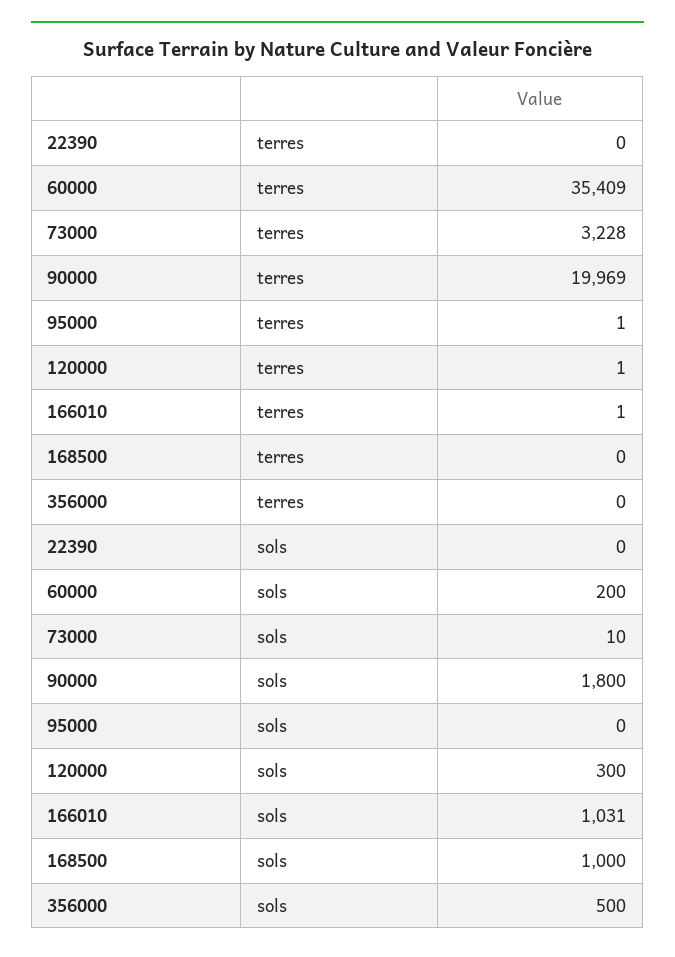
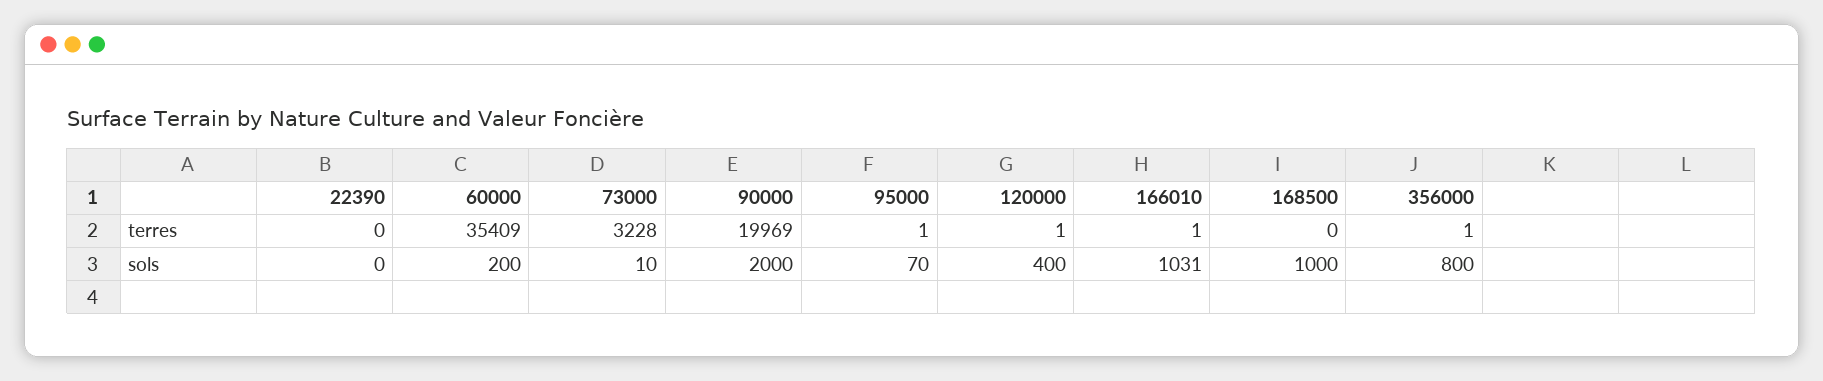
356000, terres: 0 -> 1
90000, sols: 1800 -> 2000
95000, sols: 0 -> 70
120000, sols: 300 -> 400
356000, sols: 500 -> 800

